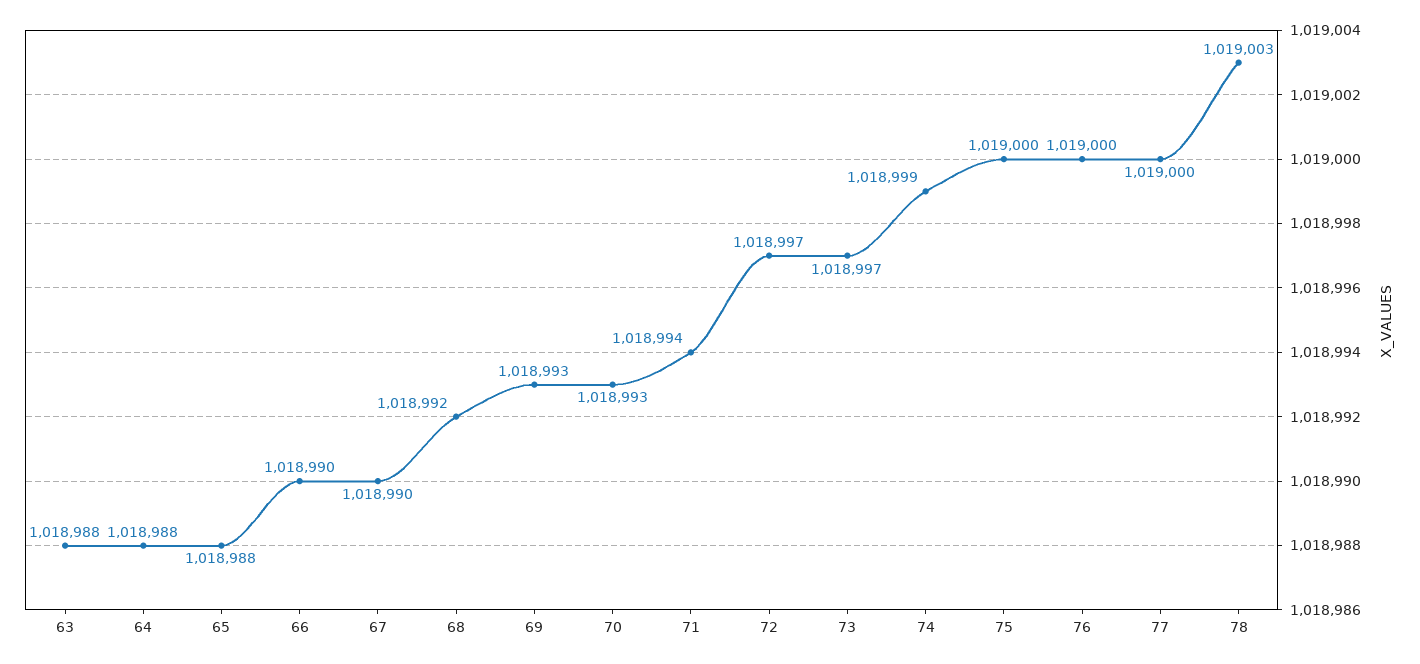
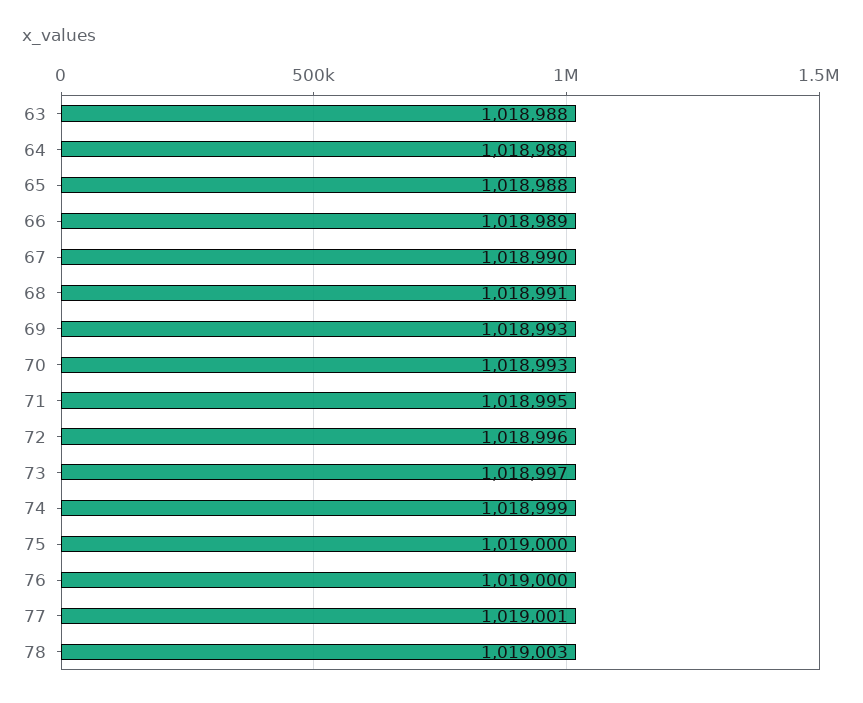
66: 1018990 -> 1018989
68: 1018992 -> 1018991
71: 1018994 -> 1018995
72: 1018997 -> 1018996
77: 1019000 -> 1019001

